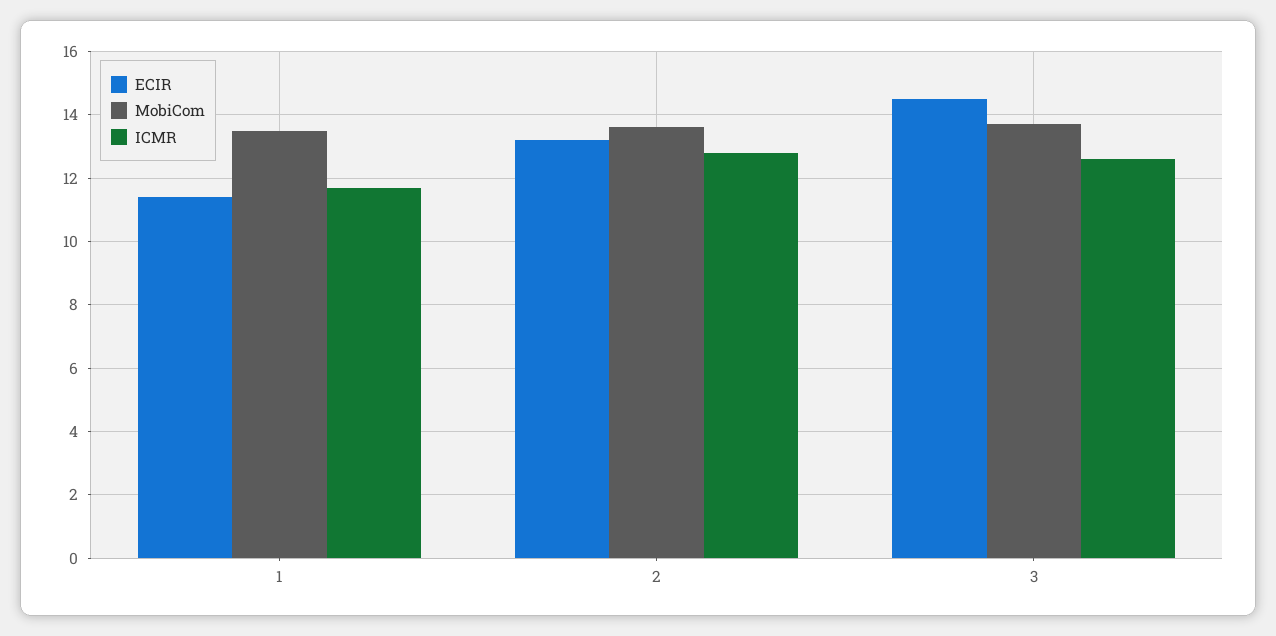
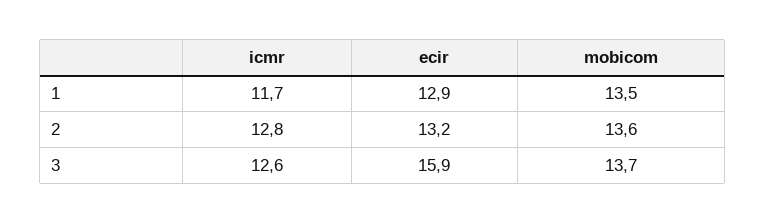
ECIR, 1: 11.5 -> 12.9
ECIR, 3: 14.5 -> 15.9

